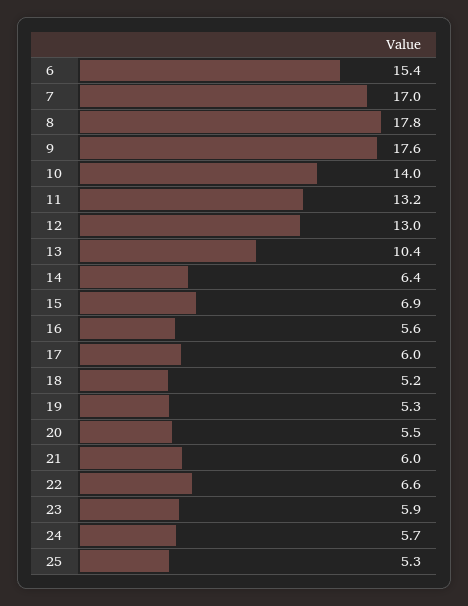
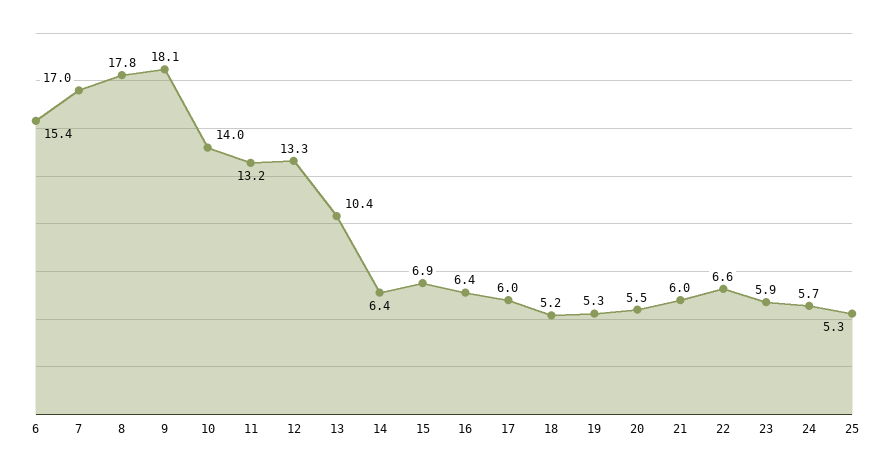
9: 17.6 -> 18.1
12: 13 -> 13.3
16: 5.6 -> 6.4

